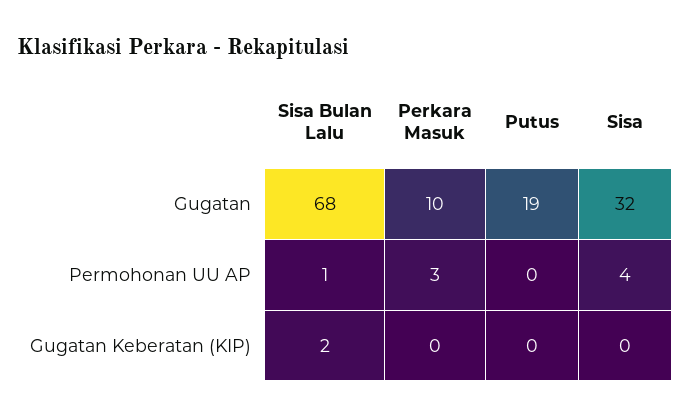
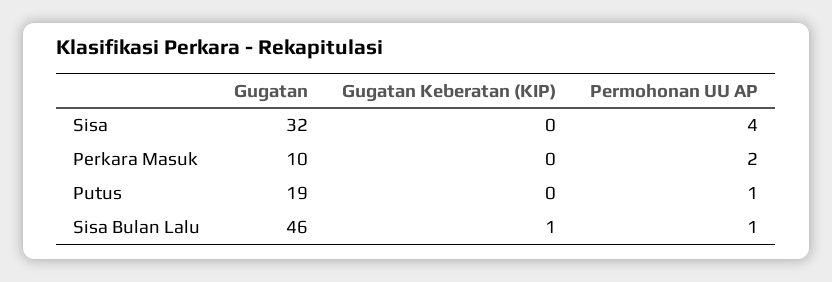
Sisa Bulan Lalu, Gugatan: 68 -> 46
Perkara Masuk, Permohonan UU AP: 3 -> 2
Putus, Permohonan UU AP: 0 -> 1
Sisa Bulan Lalu, Gugatan Keberatan (KIP): 2 -> 1

